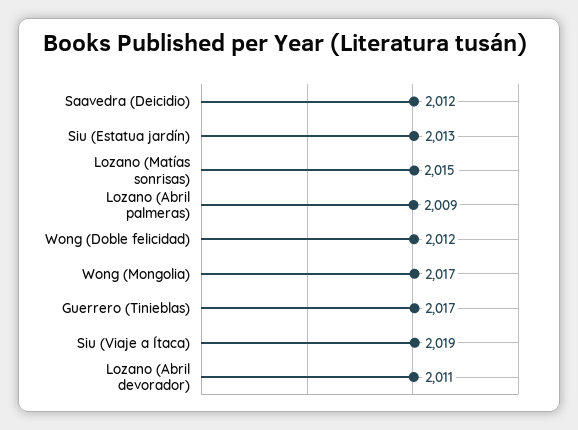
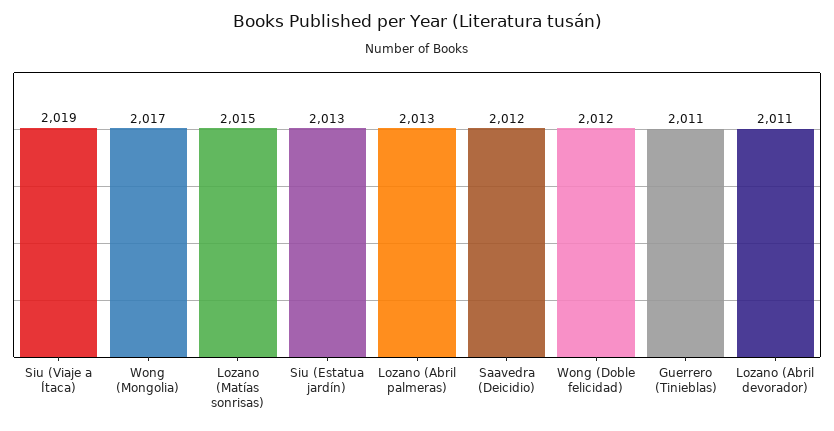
Lozano (Abril palmeras): 2009 -> 2013
Guerrero (Tinieblas): 2017 -> 2011

